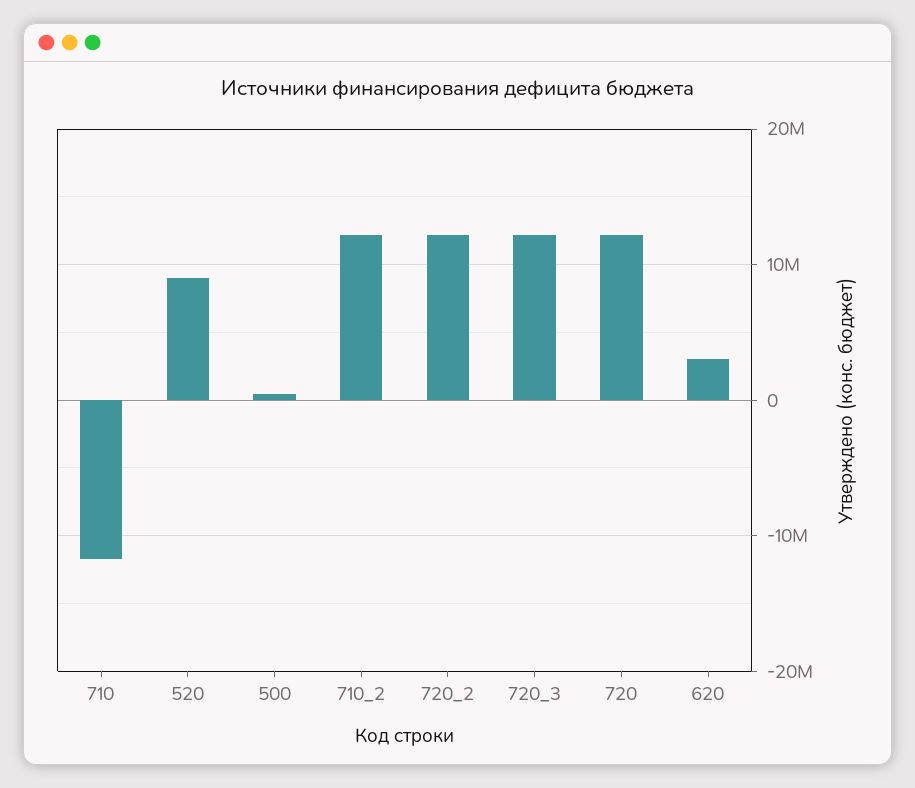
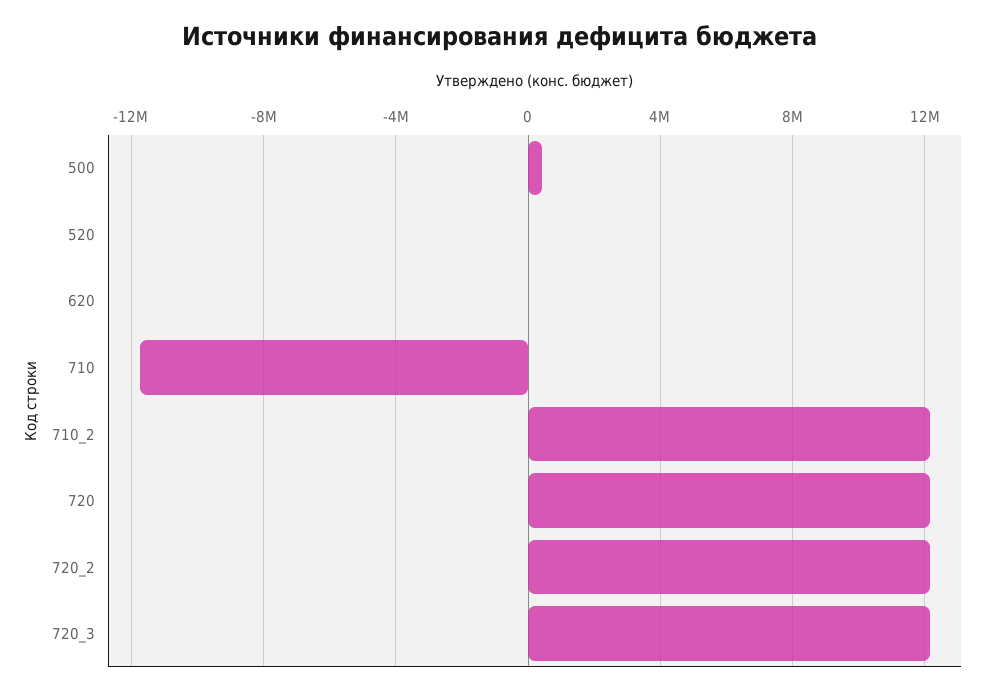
520: 9000000 -> 0
620: 3000000 -> 0

